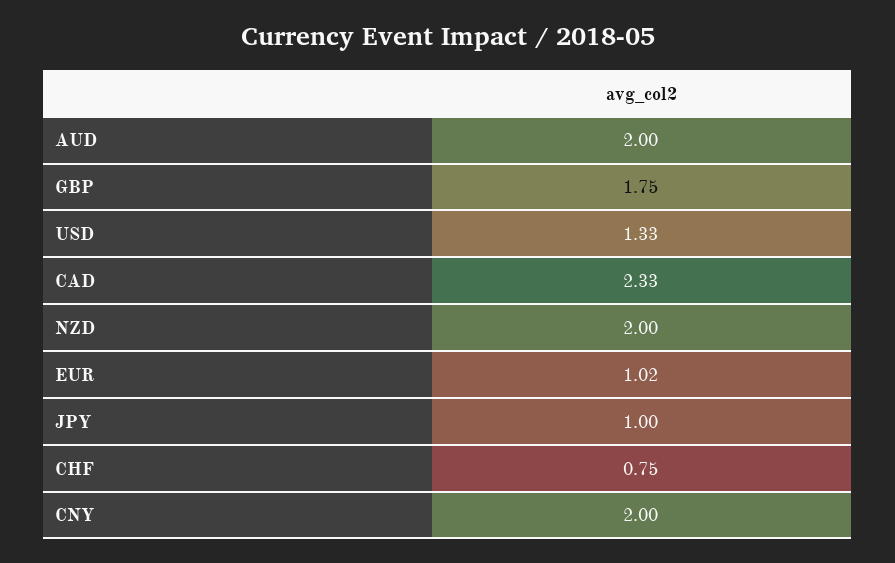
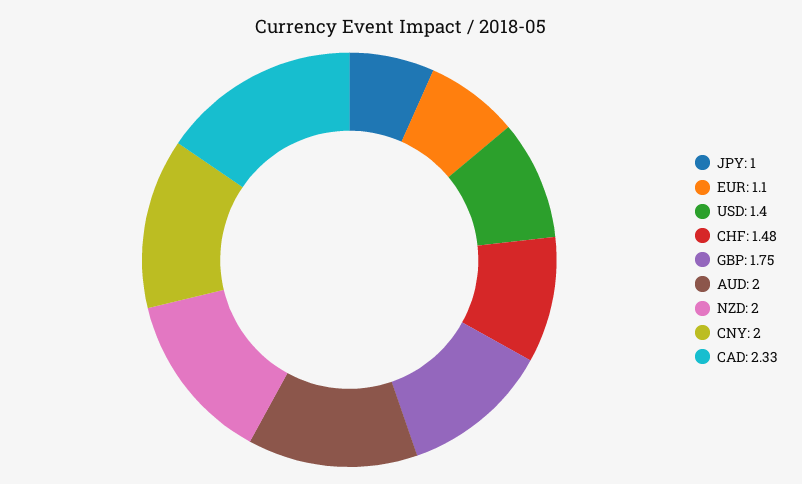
USD: 1.33 -> 1.4
EUR: 1.02 -> 1.1
CHF: 0.75 -> 1.48

